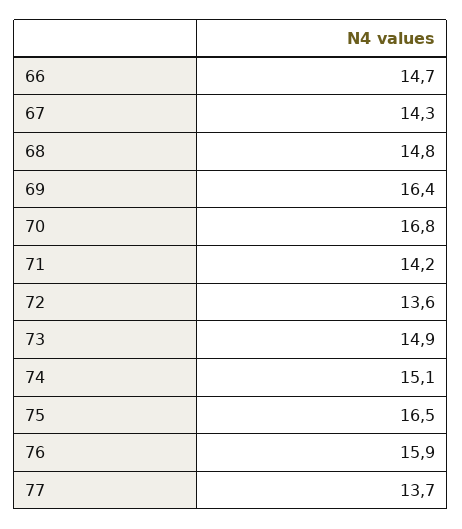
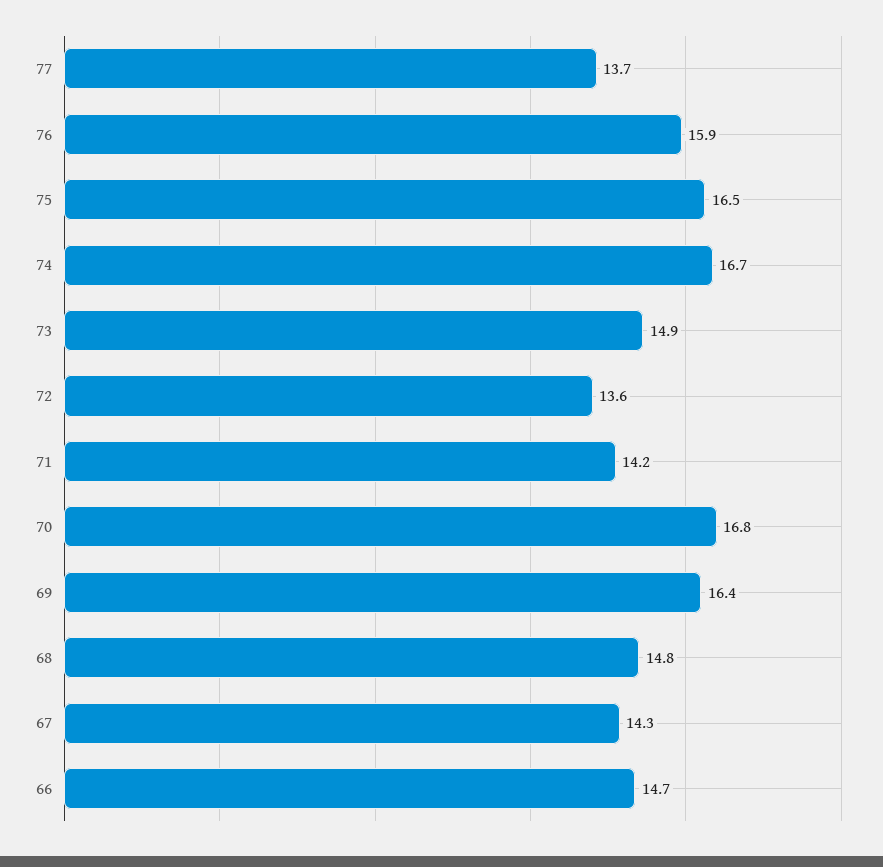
74: 15.1 -> 16.7

